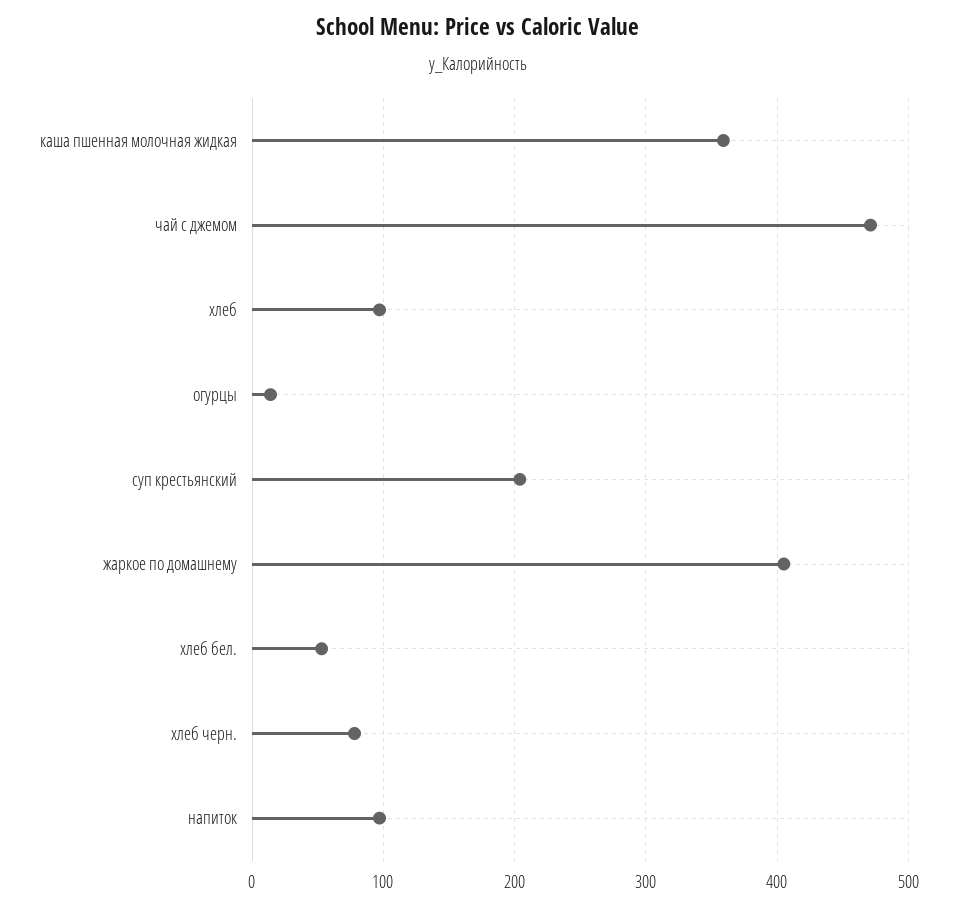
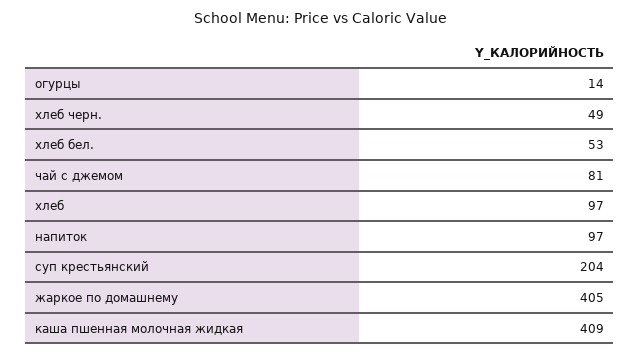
каша пшенная молочная жидкая: 360 -> 409
чай с джемом: 470 -> 81
хлеб черн.: 80 -> 49

